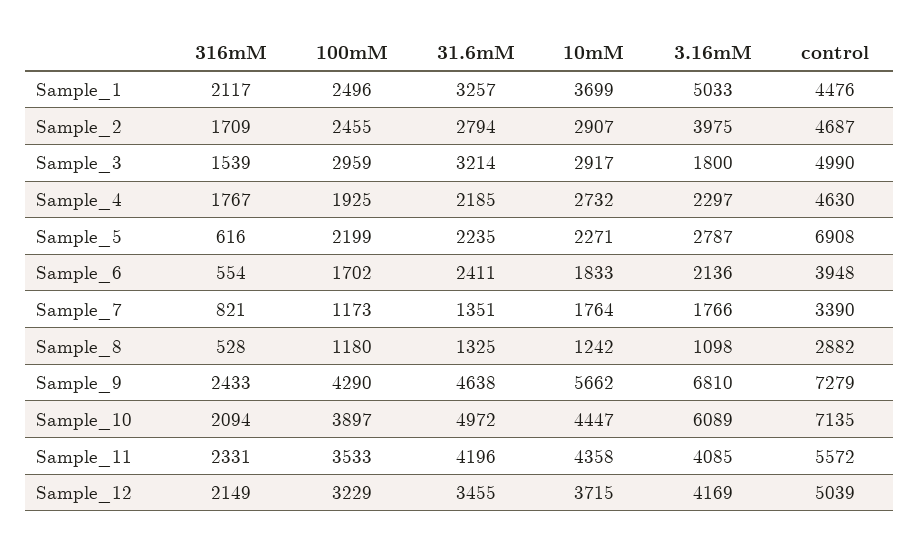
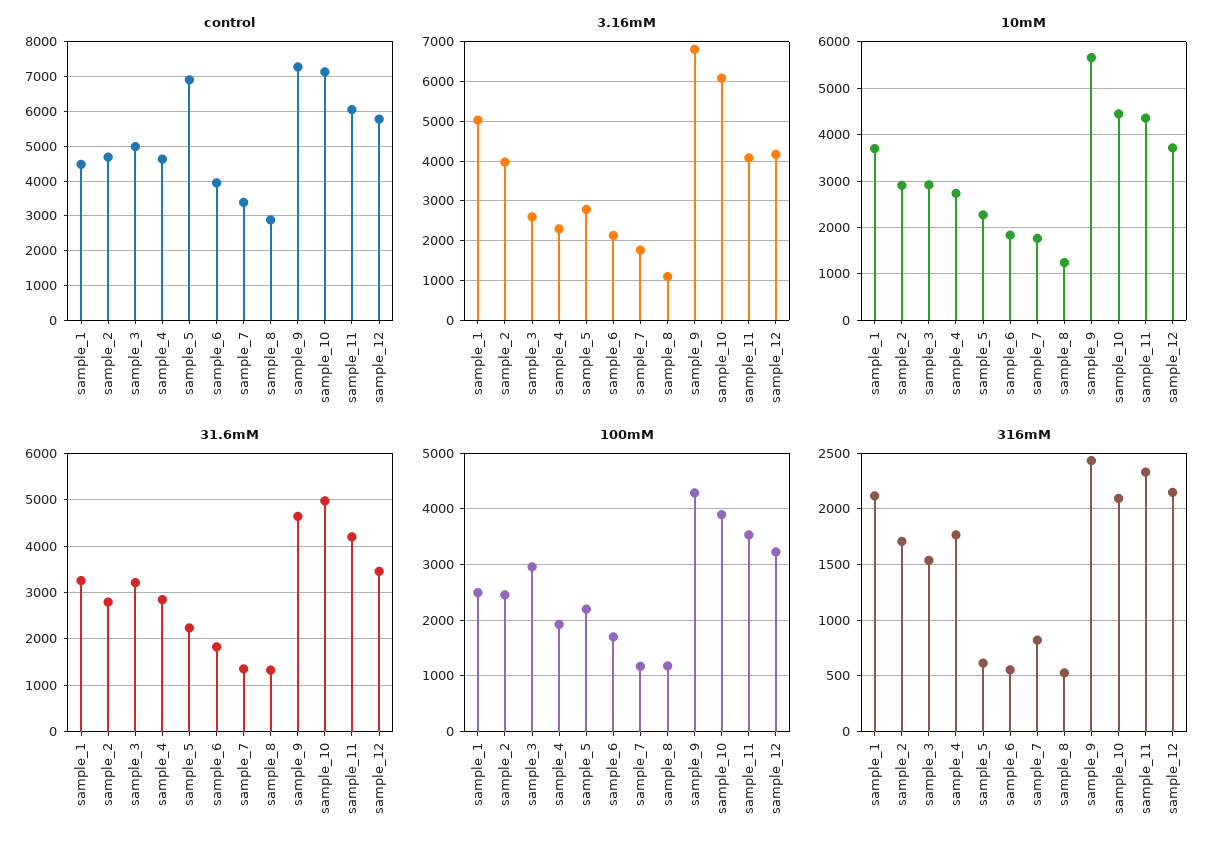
3.16mM, Sample_3: 1800 -> 2600
31.6mM, Sample_4: 2185 -> 2800
31.6mM, Sample_6: 2411 -> 1800
control, Sample_11: 5572 -> 6000
control, Sample_12: 5039 -> 5800

